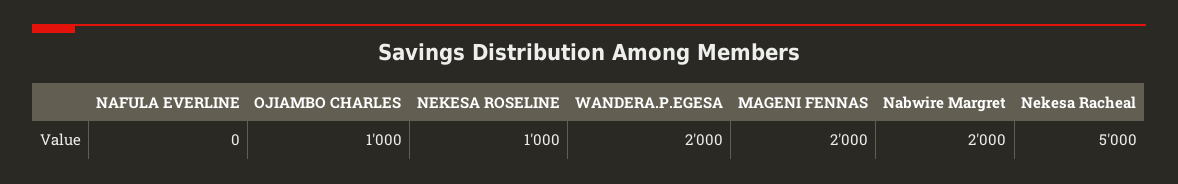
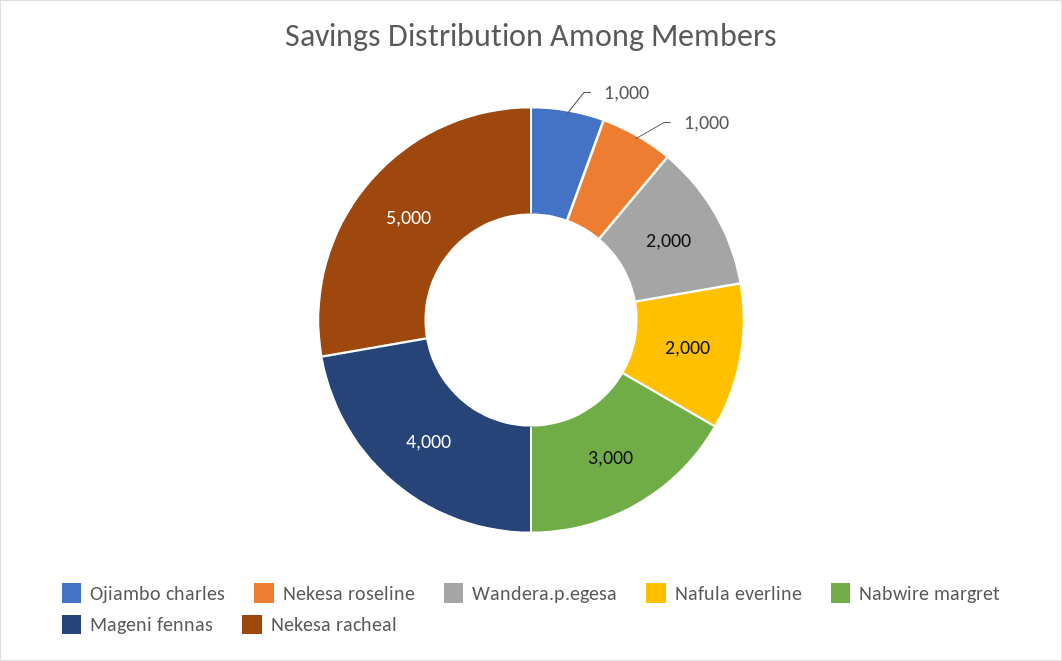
NAFULA EVERLINE: 0 -> 2000
MAGENI FENNAS: 2000 -> 4000
Nabwire Margret: 2000 -> 3000

